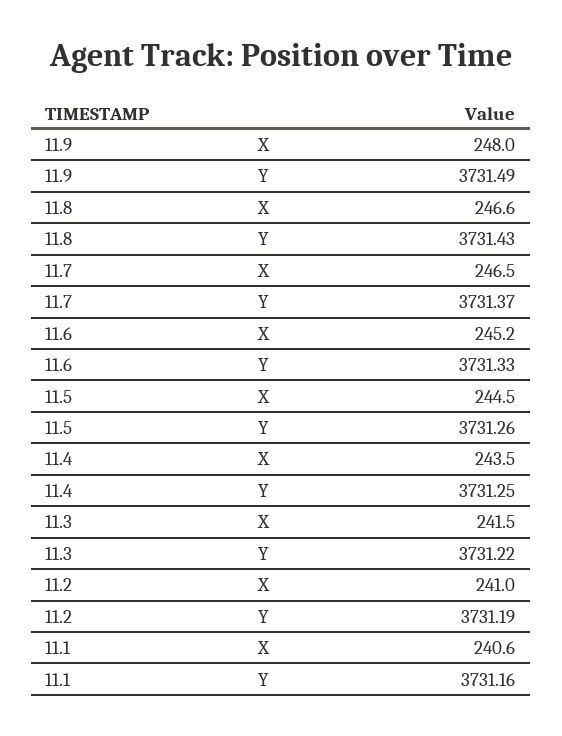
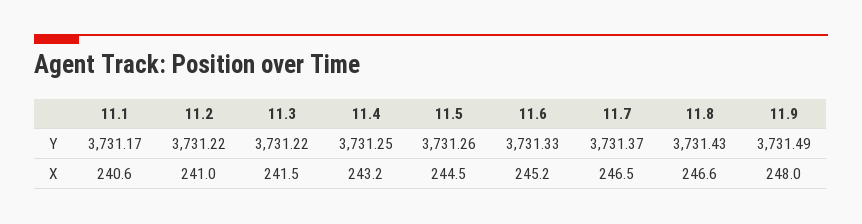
11.4, X: 243.5 -> 243.2
11.2, Y: 3731.19 -> 3731.22
11.1, Y: 3731.16 -> 3731.17

